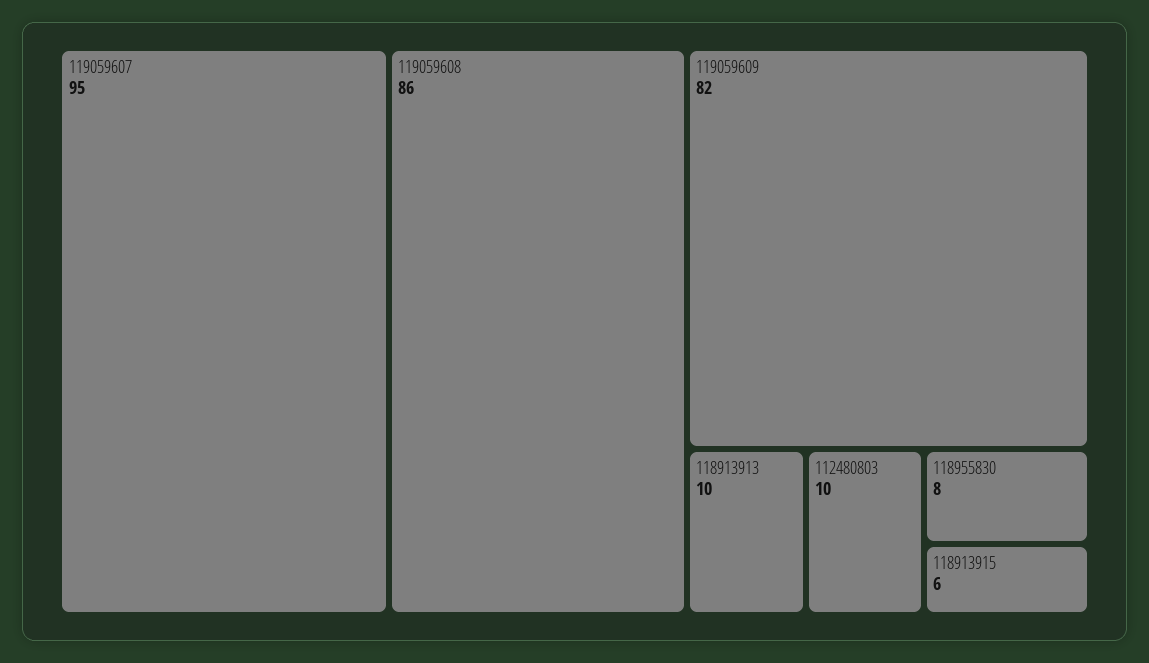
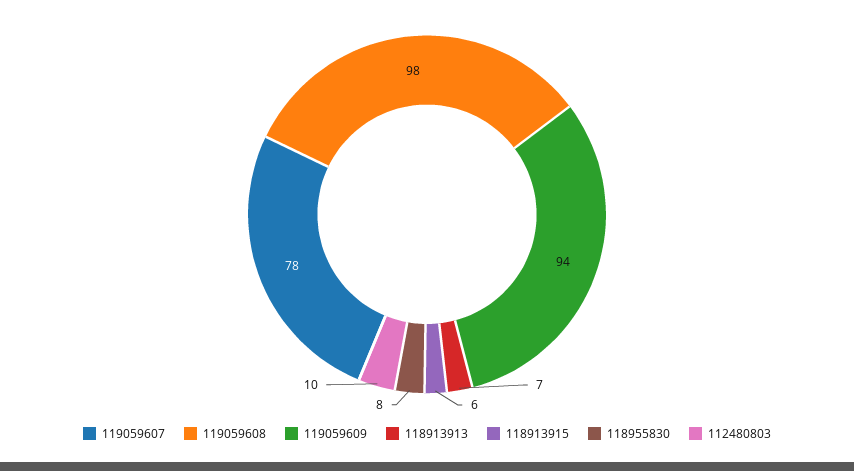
119059607: 95 -> 78
119059608: 86 -> 98
119059609: 82 -> 94
118913913: 10 -> 7

